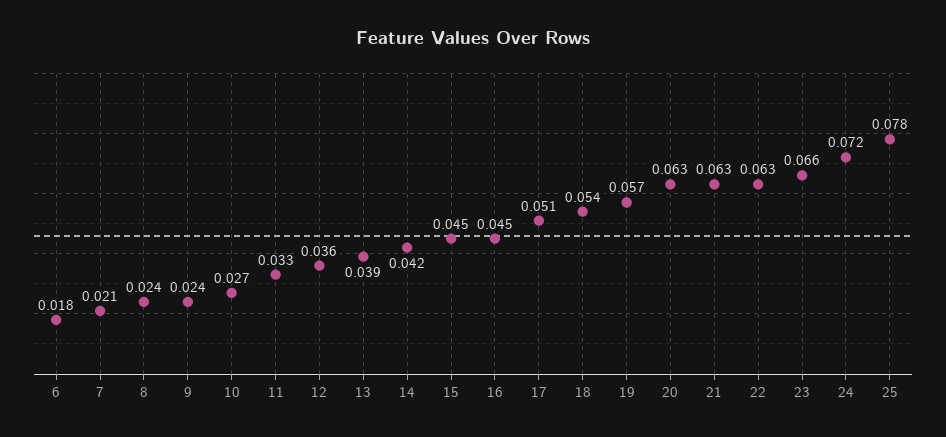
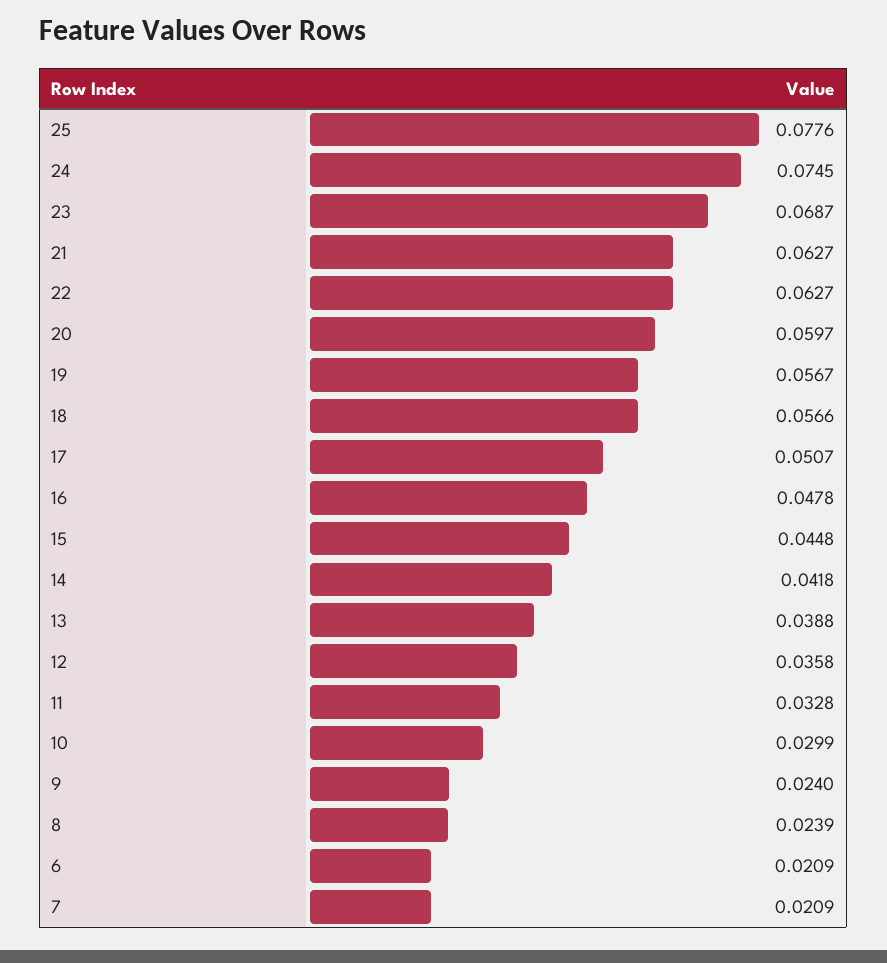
6: 0.018 -> 0.0209
10: 0.027 -> 0.0299
16: 0.045 -> 0.0478
18: 0.054 -> 0.0566
20: 0.063 -> 0.0597
23: 0.066 -> 0.0687
24: 0.072 -> 0.0745

